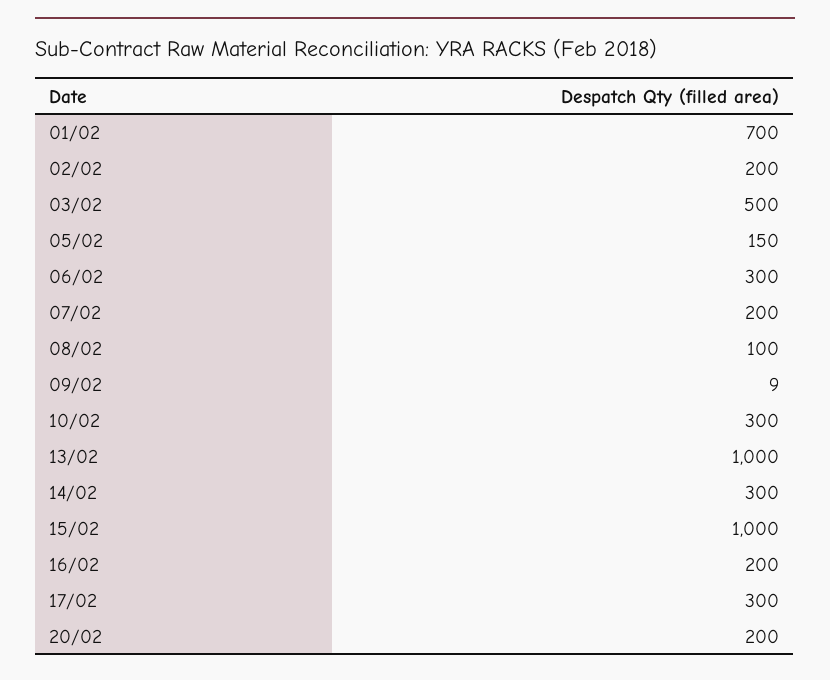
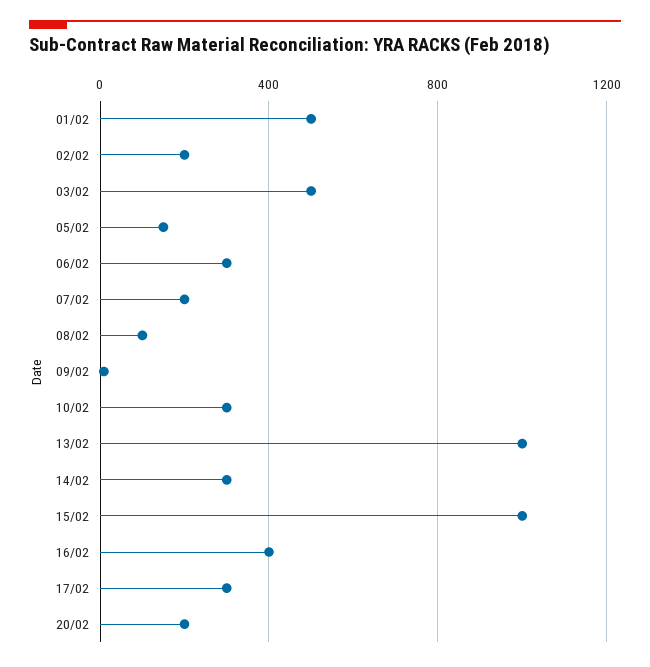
01/02: 700 -> 500
16/02: 200 -> 400

